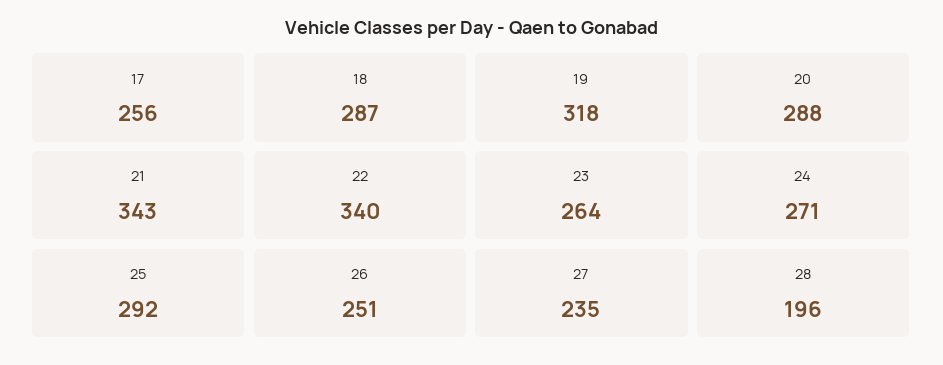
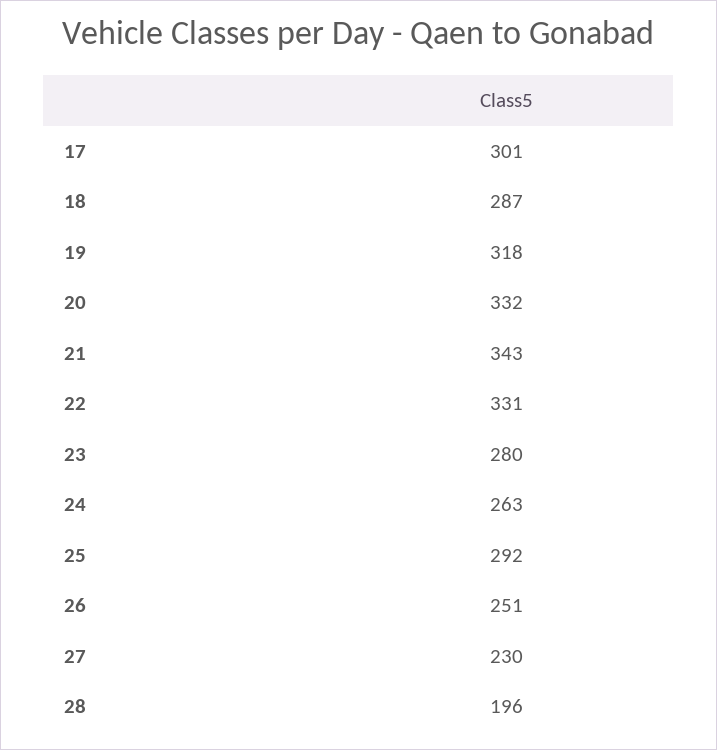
17: 256 -> 301
20: 288 -> 332
22: 340 -> 331
23: 264 -> 280
24: 271 -> 263
27: 235 -> 230

